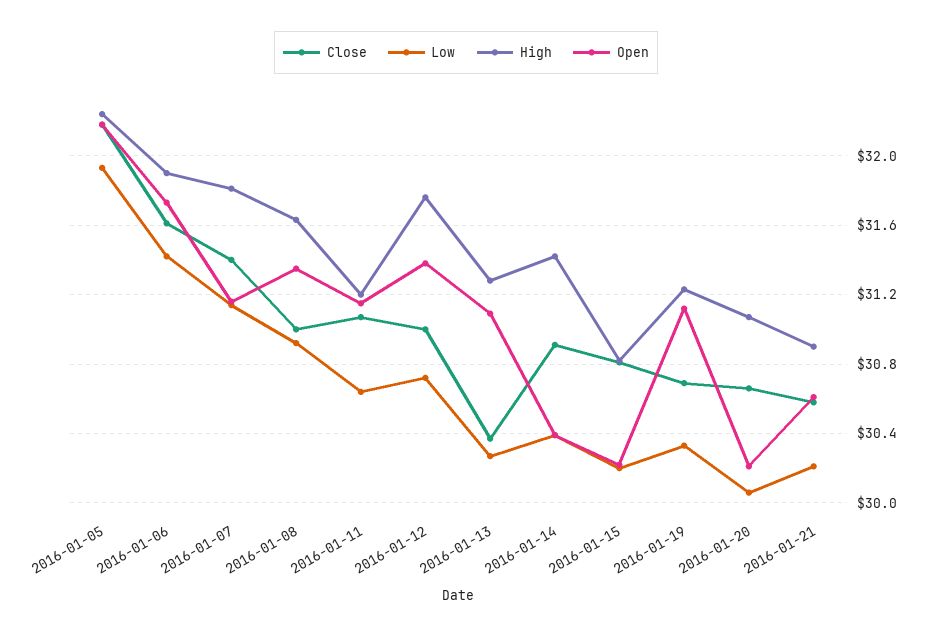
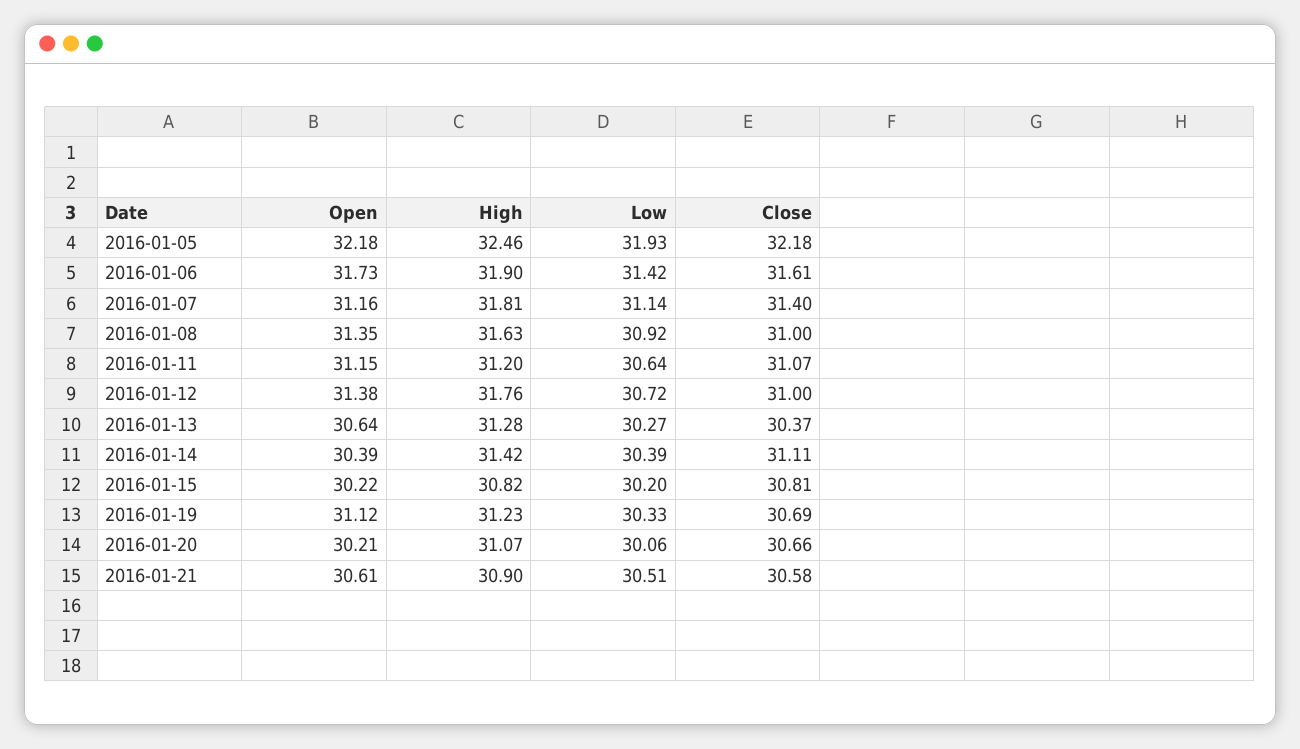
High, 2016-01-05: 32.25 -> 32.46
Open, 2016-01-13: 31.1 -> 30.64
Close, 2016-01-14: 30.9 -> 31.11
Low, 2016-01-21: 30.2 -> 30.51

